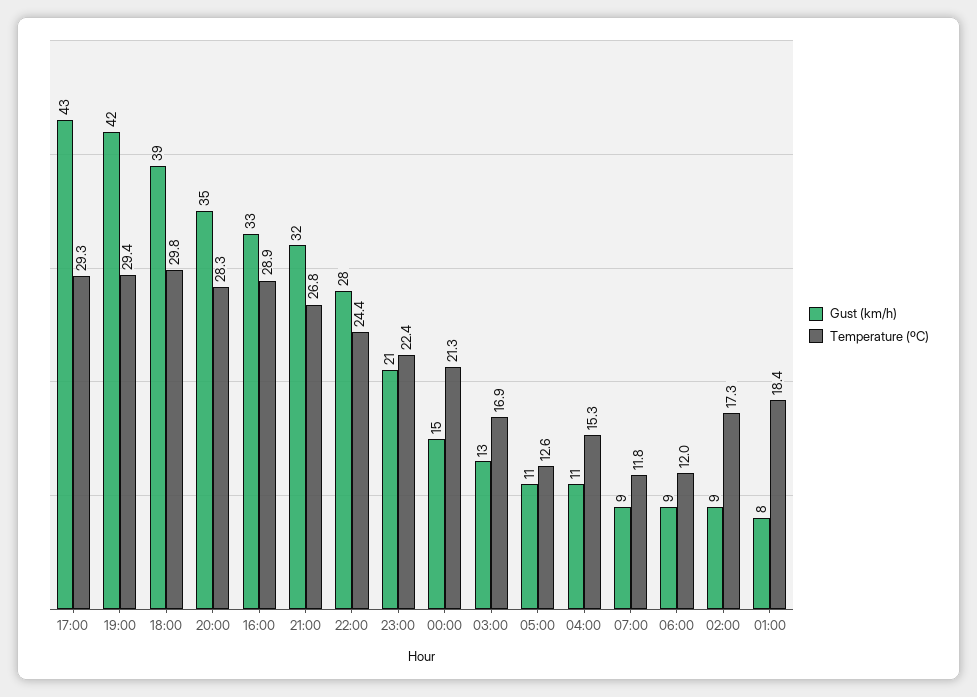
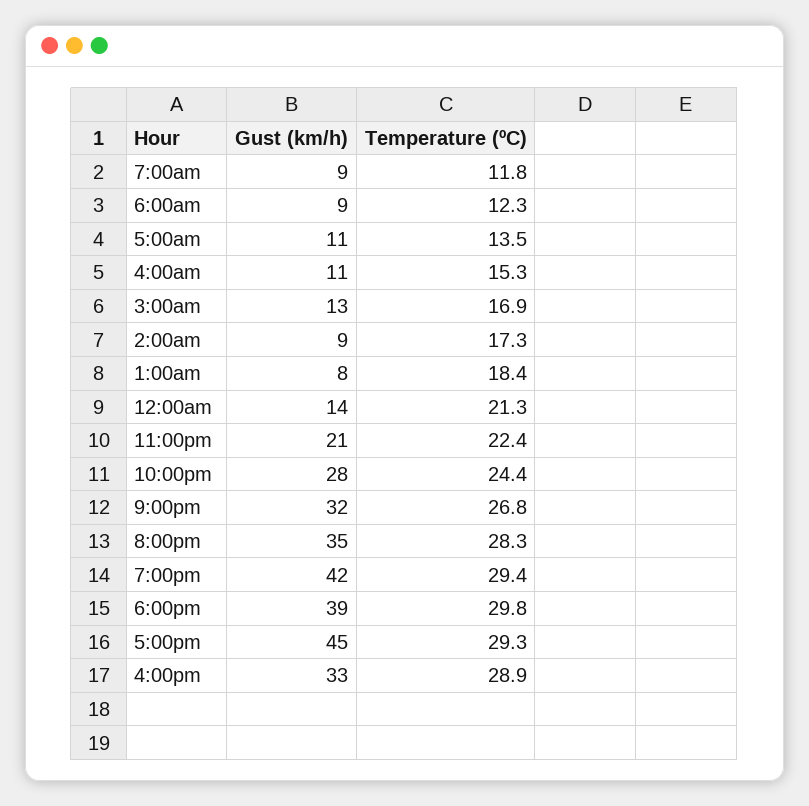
Gust (km/h), 17:00: 43 -> 45
Gust (km/h), 00:00: 15 -> 14
Temperature (ºC), 05:00: 12.6 -> 13.5
Temperature (ºC), 06:00: 12 -> 12.3

